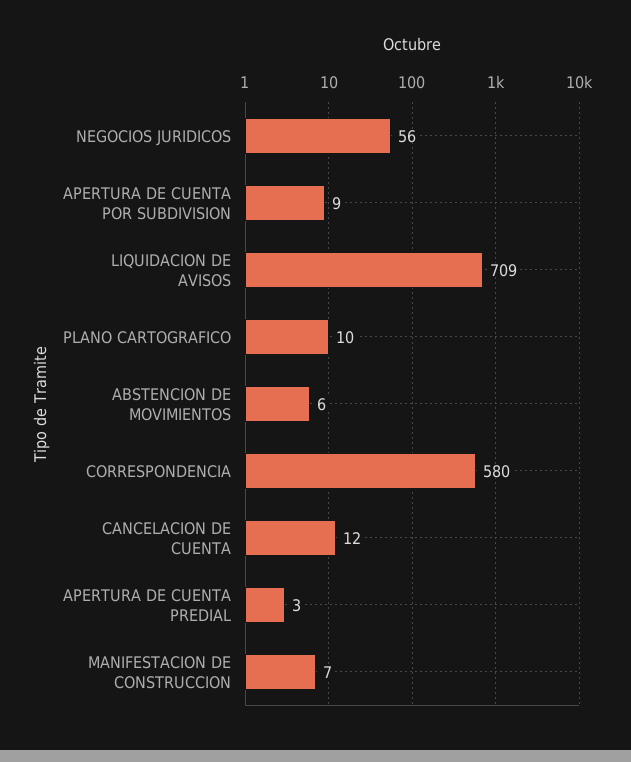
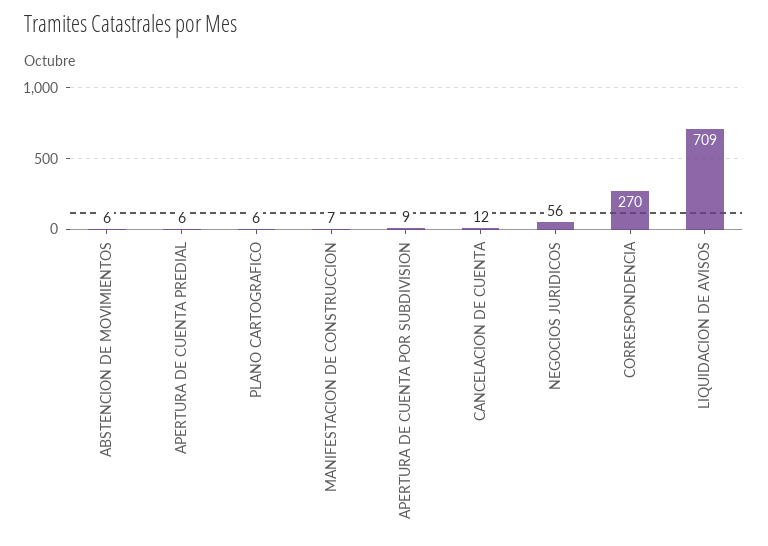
PLANO CARTOGRAFICO: 10 -> 6
CORRESPONDENCIA: 580 -> 270
APERTURA DE CUENTA PREDIAL: 3 -> 6

